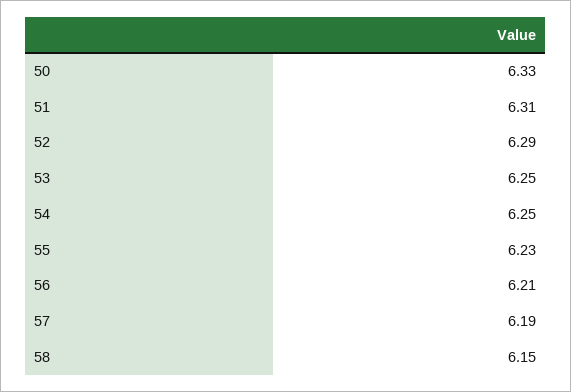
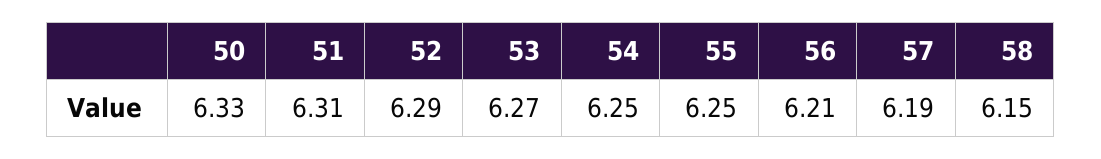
53: 6.25 -> 6.27
55: 6.23 -> 6.25

